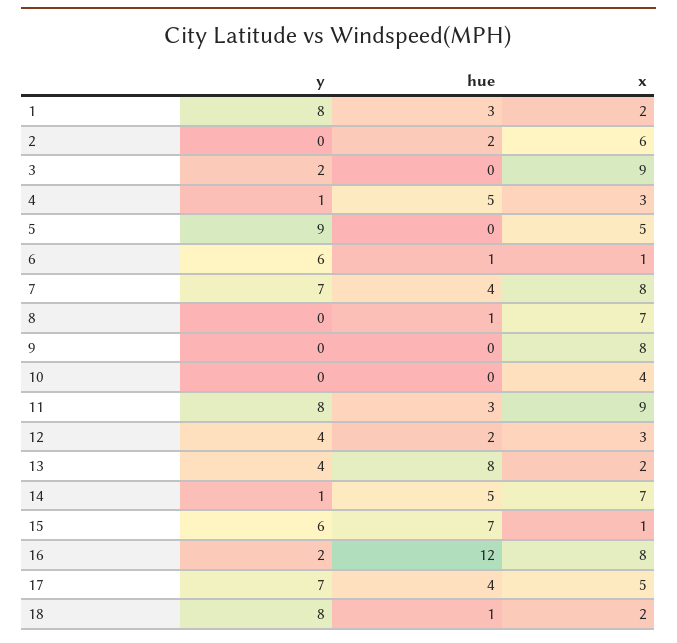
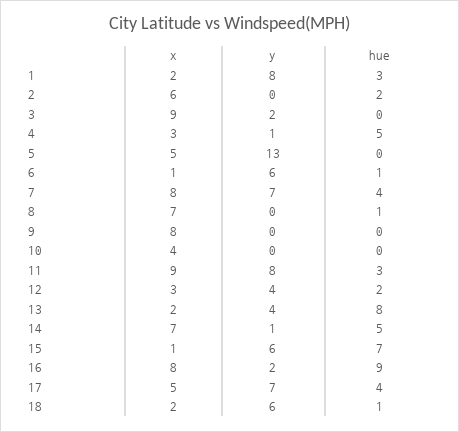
y, 5: 9 -> 13
hue, 16: 12 -> 9
y, 18: 8 -> 6

